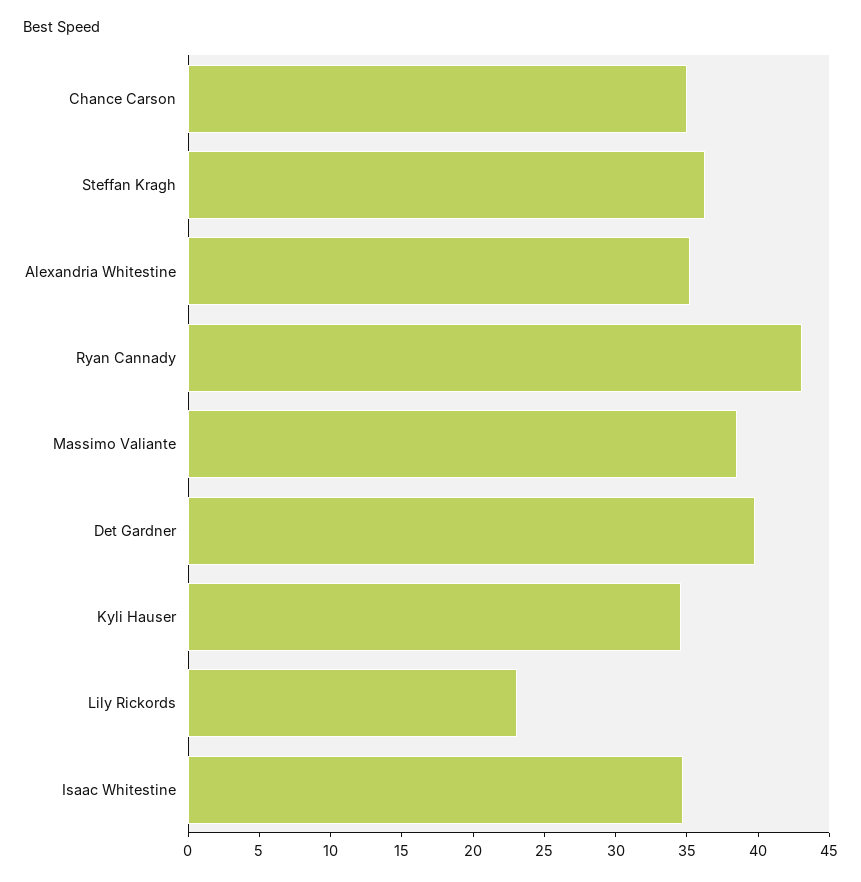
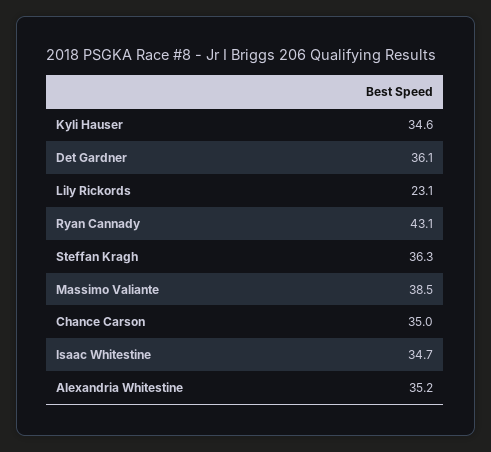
Det Gardner: 40 -> 36.1

